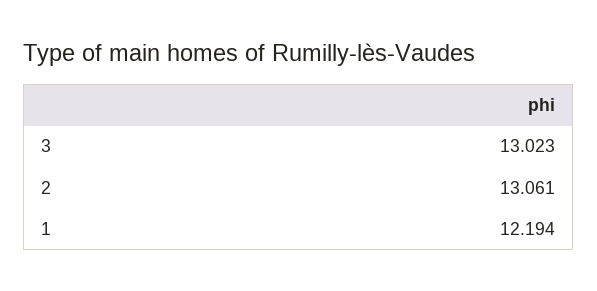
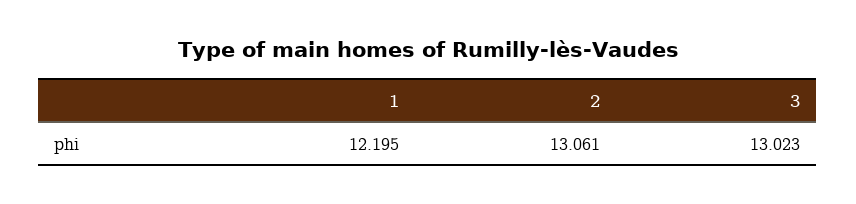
1: 12.194 -> 12.195

